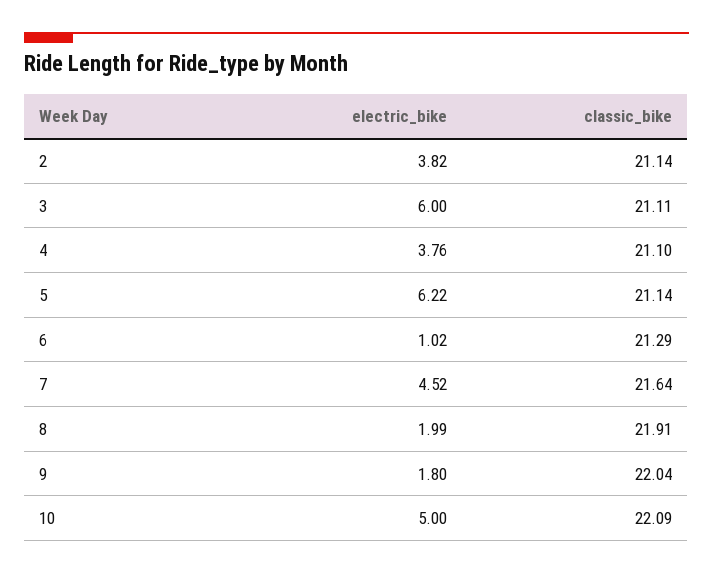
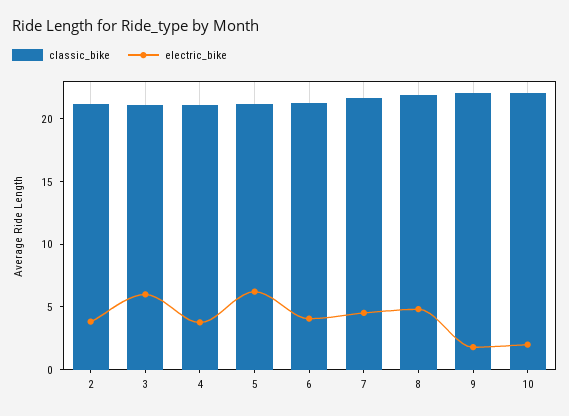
electric_bike, 6: 1.02 -> 4
electric_bike, 8: 1.99 -> 5
electric_bike, 10: 5 -> 2

